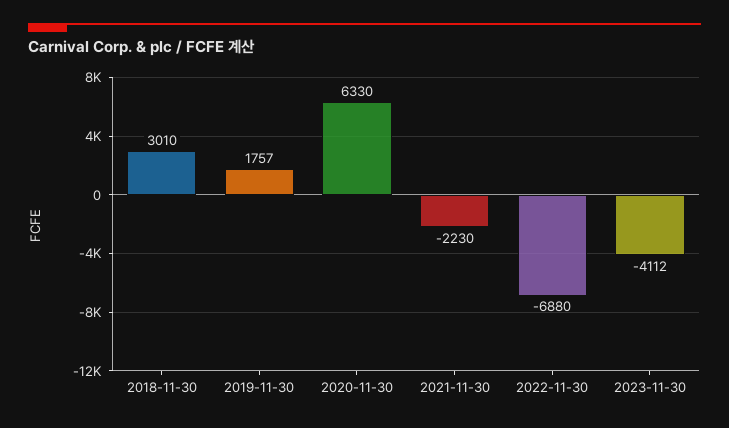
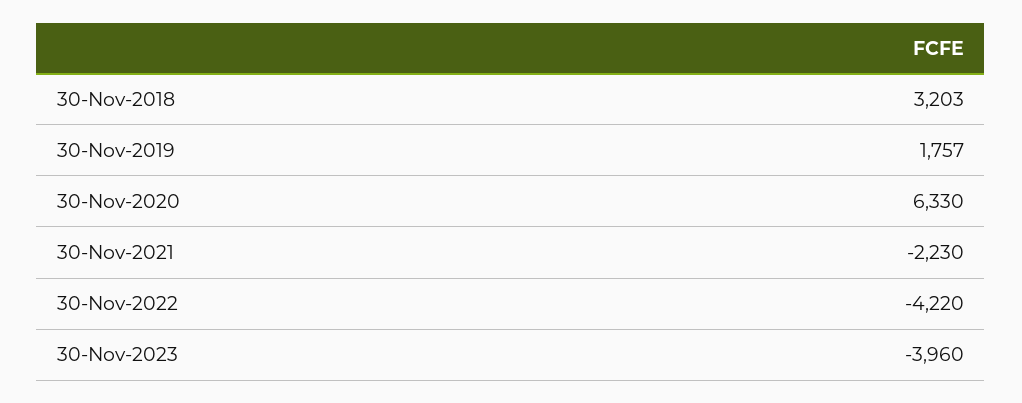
2018-11-30: 3010 -> 3203
2022-11-30: -6880 -> -4220
2023-11-30: -4112 -> -3960

